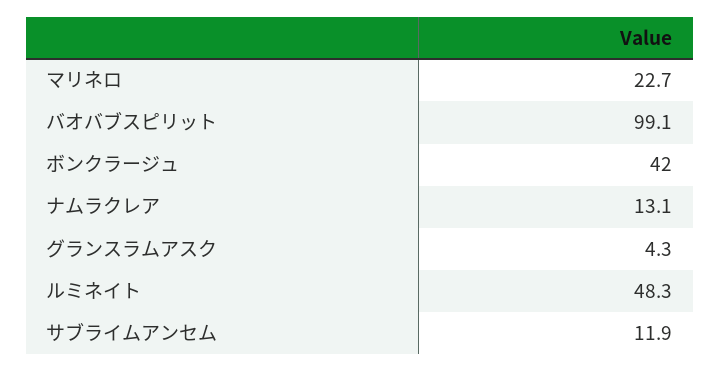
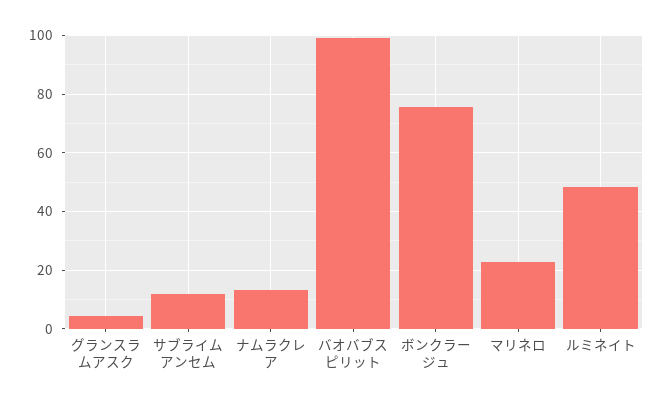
ボンクラージュ: 42 -> 75

